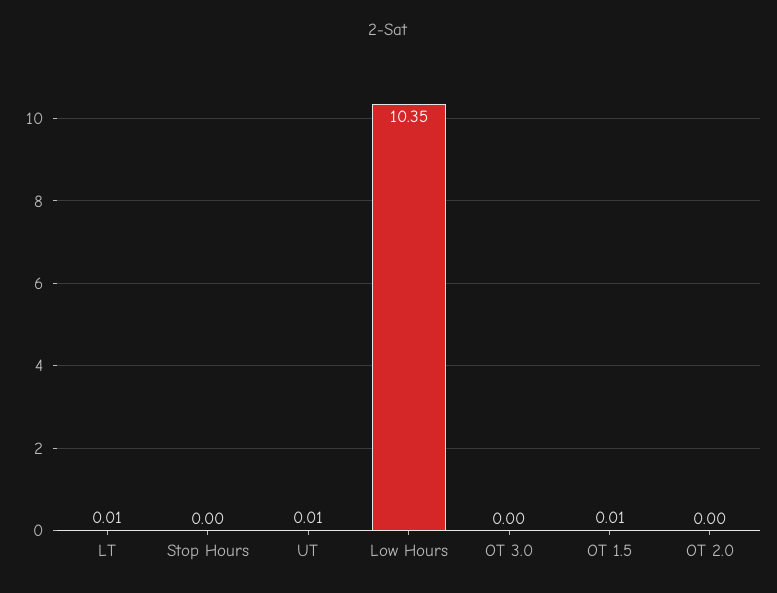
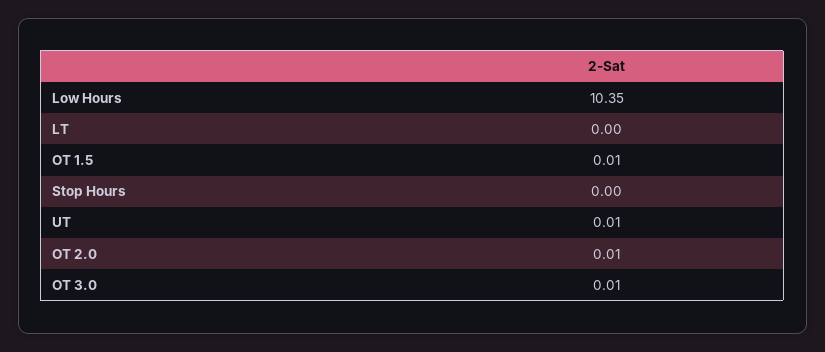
LT: 0.01 -> 0
OT 3.0: 0 -> 0.01
OT 2.0: 0 -> 0.01

